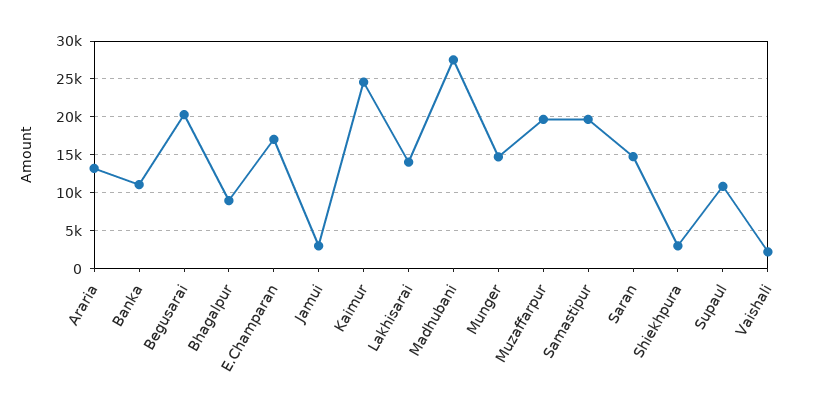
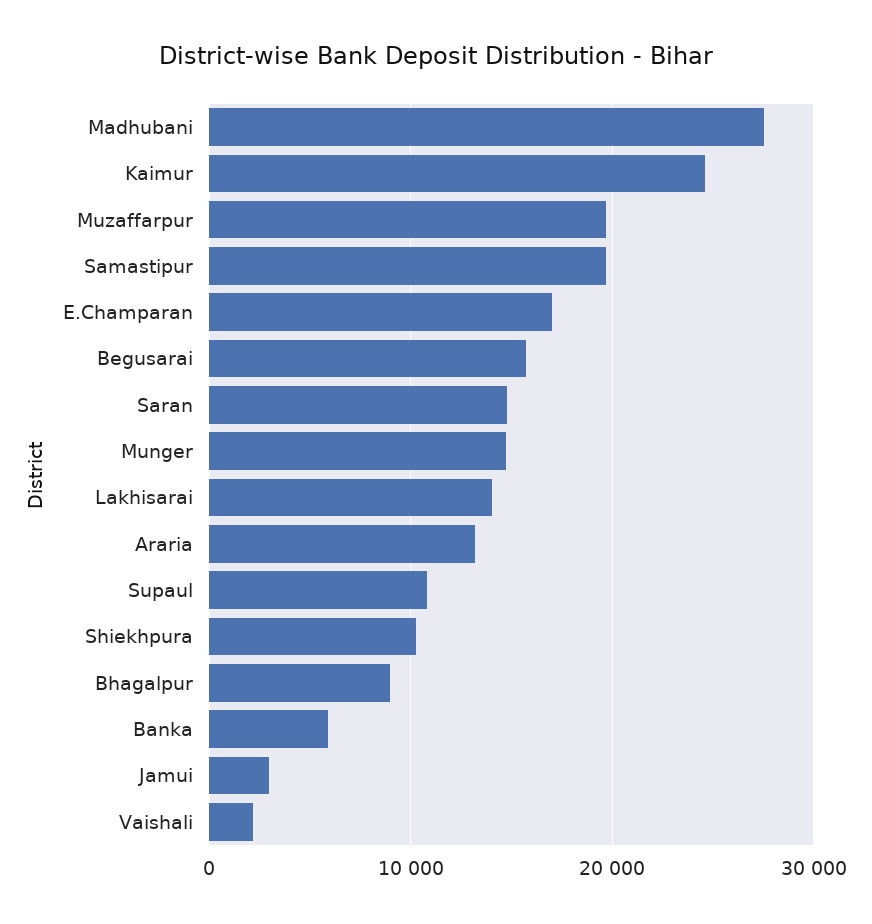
Banka: 11000 -> 6000
Begusarai: 20000 -> 16000
Shiekhpura: 3000 -> 10000

